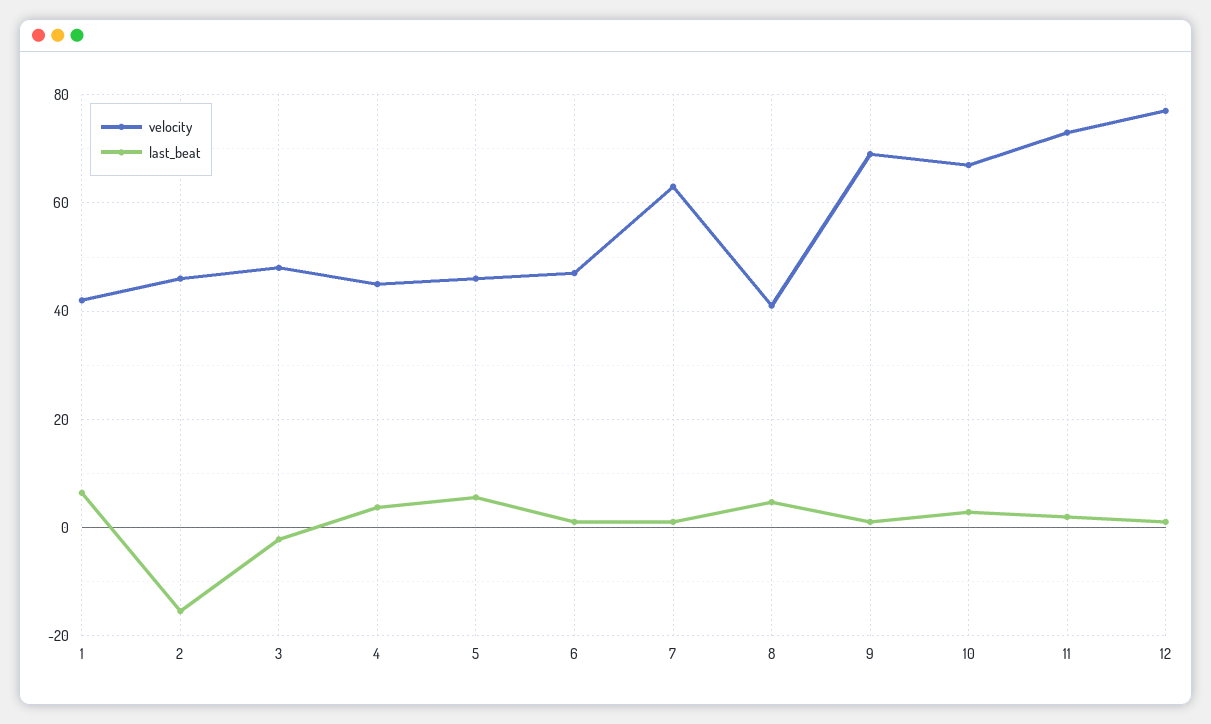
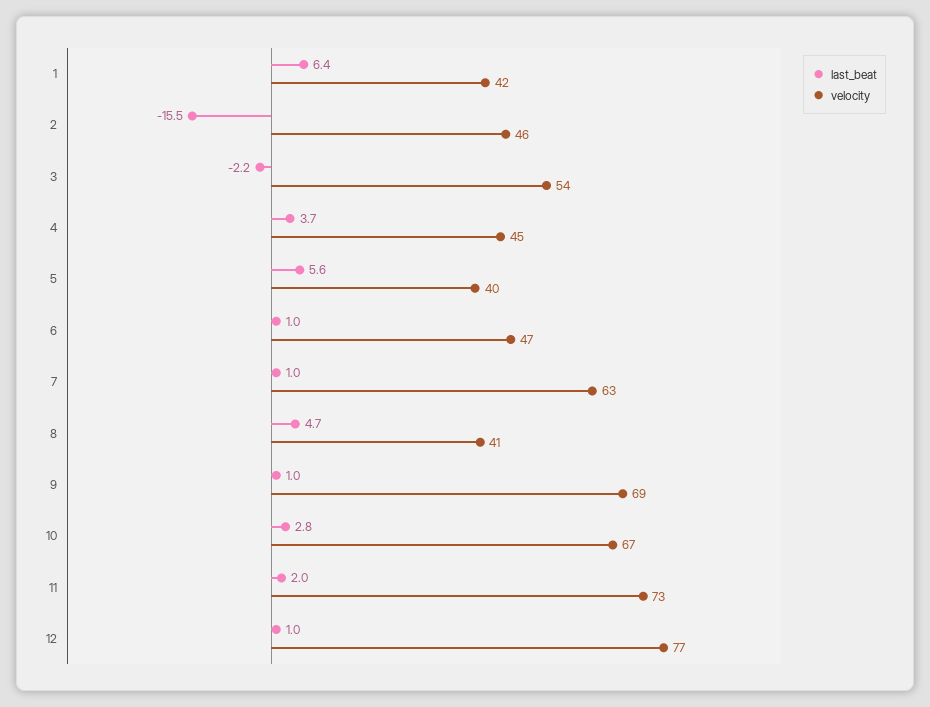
velocity, 3: 48 -> 54
velocity, 5: 46 -> 40

